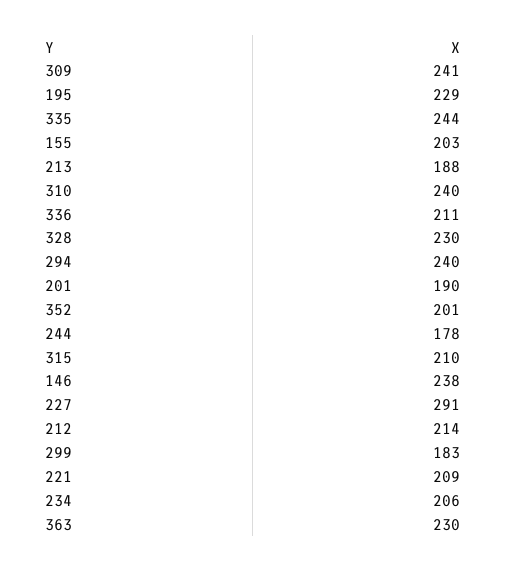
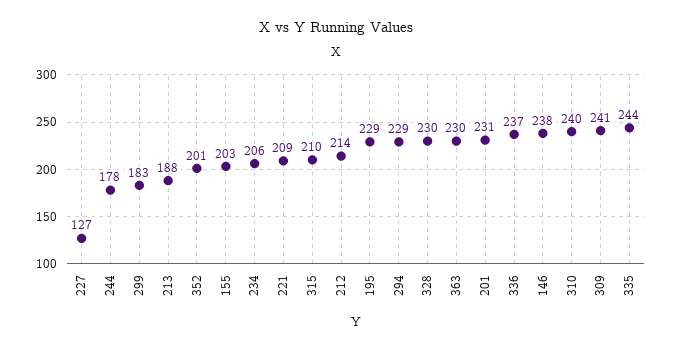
336: 211 -> 237
294: 240 -> 229
201: 190 -> 231
227: 291 -> 127

